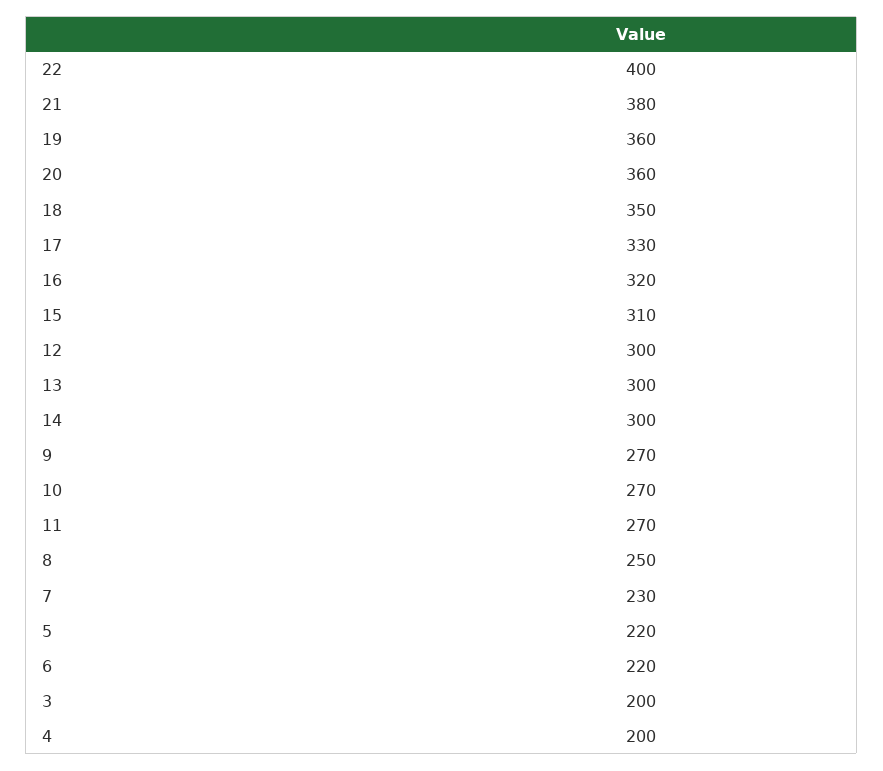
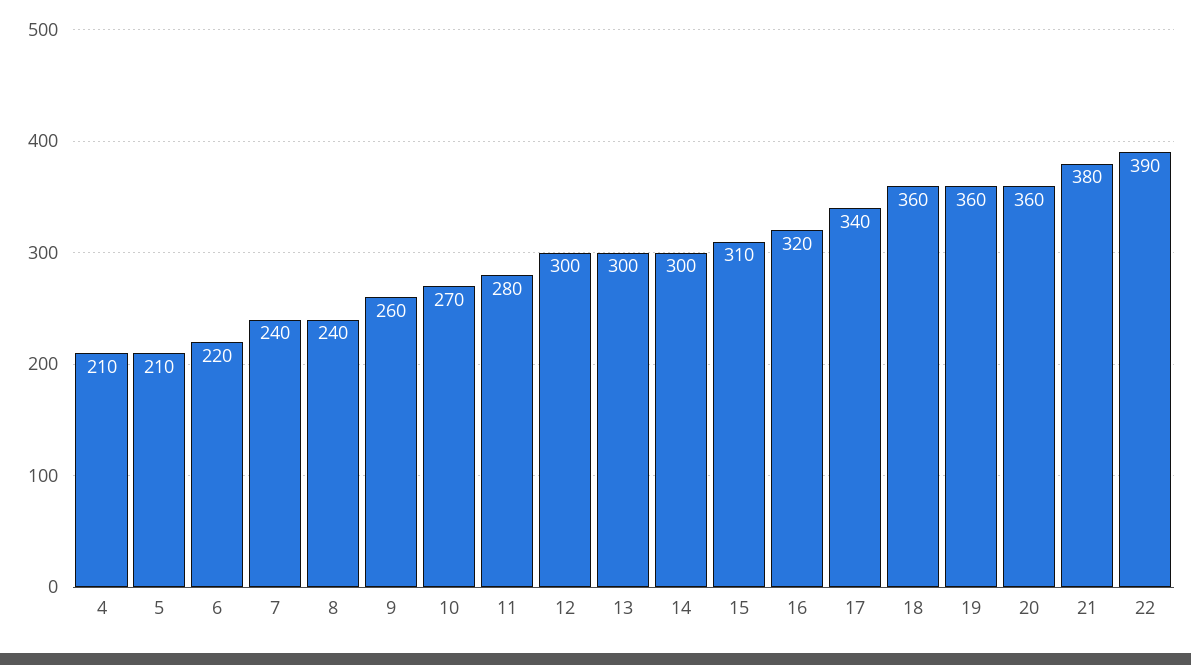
22: 400 -> 390
18: 350 -> 360
17: 330 -> 340
9: 270 -> 260
11: 270 -> 280
8: 250 -> 240
7: 230 -> 240
5: 220 -> 210
3: 200 -> none
4: 200 -> 210

